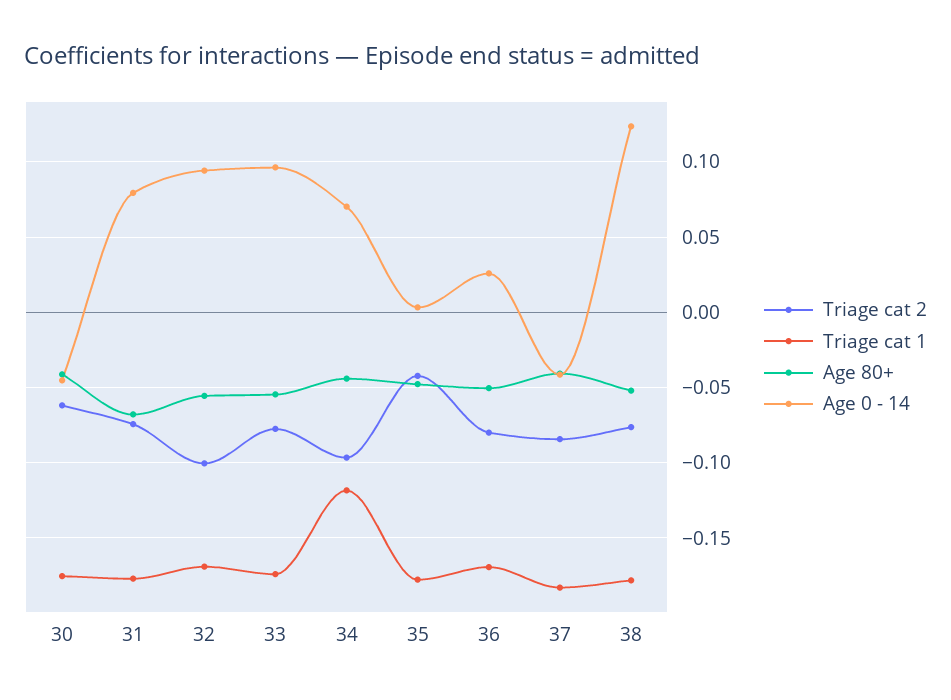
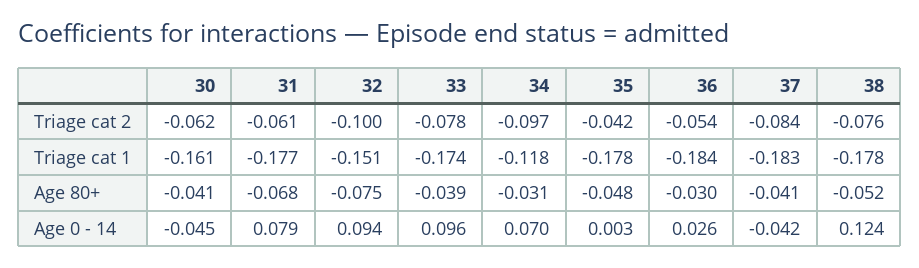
Triage cat 1, 30: -0.175 -> -0.161
Triage cat 2, 31: -0.075 -> -0.061
Triage cat 1, 32: -0.17 -> -0.151
Age 80+, 32: -0.055 -> -0.075
Age 80+, 33: -0.055 -> -0.039
Age 80+, 34: -0.045 -> -0.031
Triage cat 2, 36: -0.08 -> -0.054
Triage cat 1, 36: -0.17 -> -0.184
Age 80+, 36: -0.05 -> -0.03

